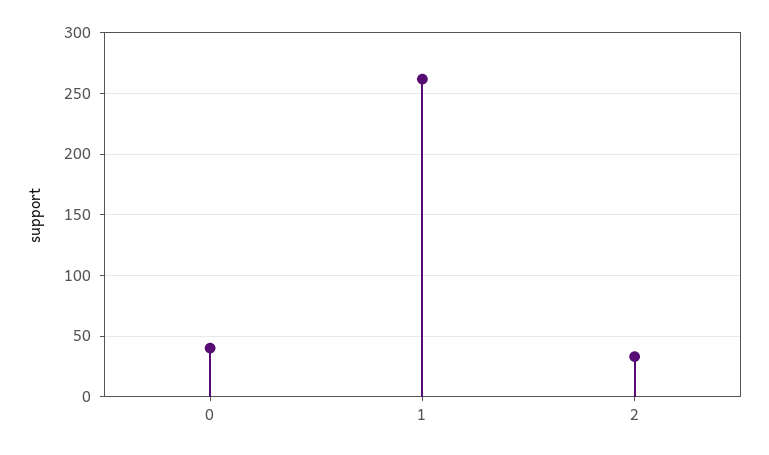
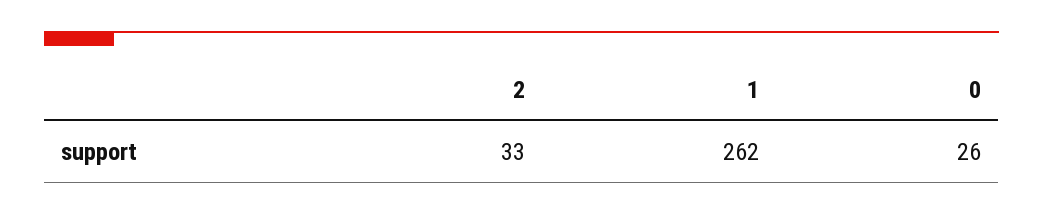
0: 40 -> 26

